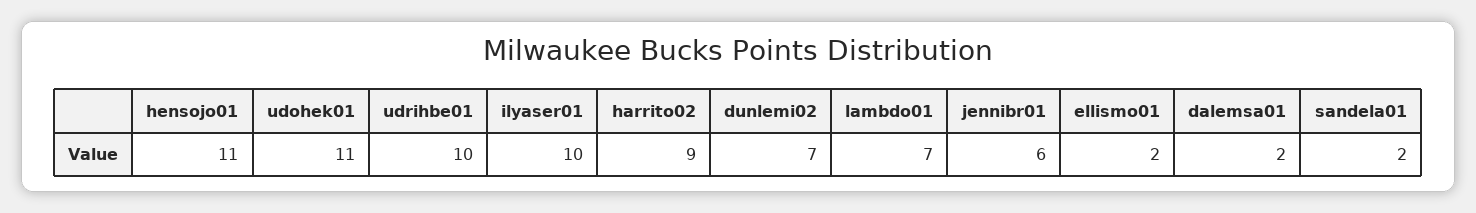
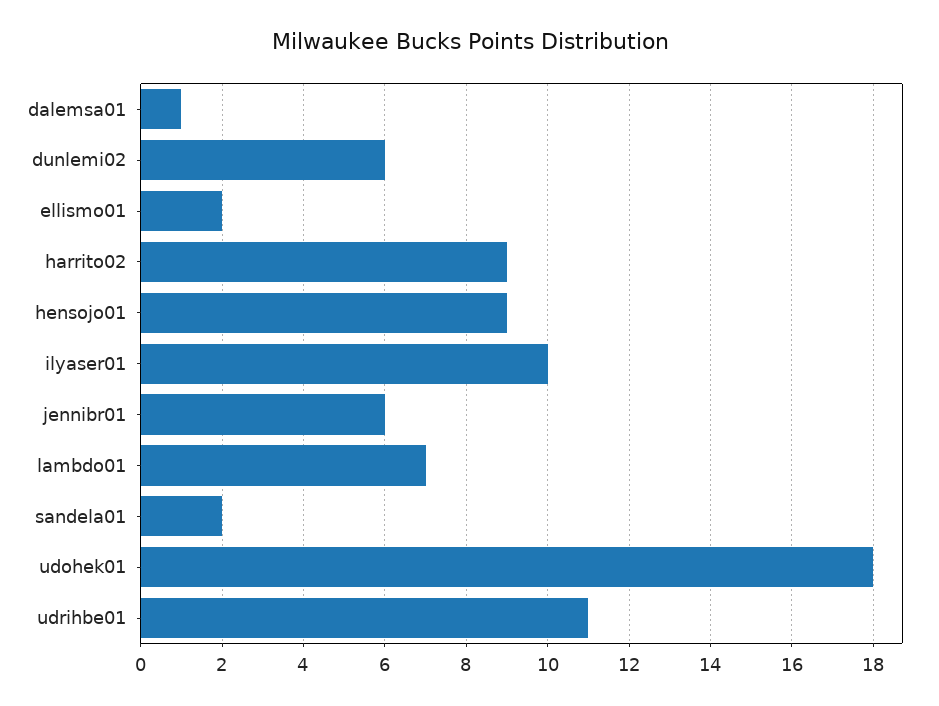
hensojo01: 11 -> 9
udohek01: 11 -> 18
udrihbe01: 10 -> 11
dunlemi02: 7 -> 6
dalemsa01: 2 -> 1

